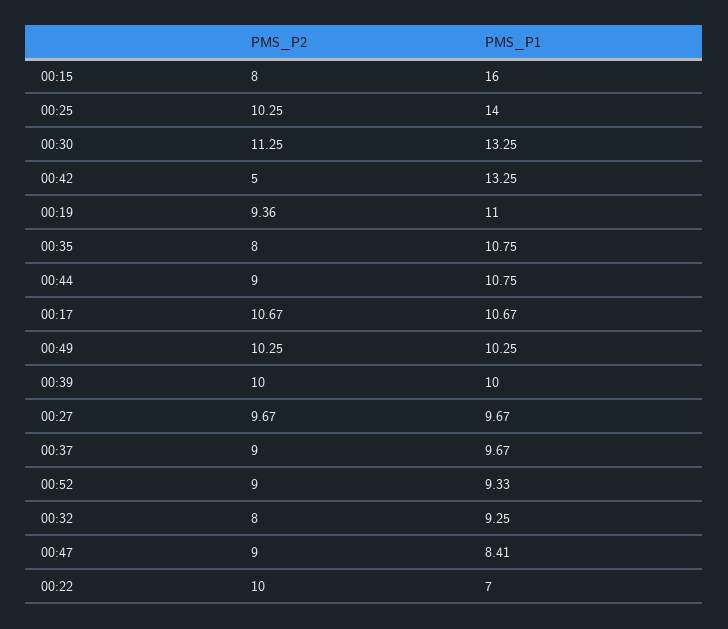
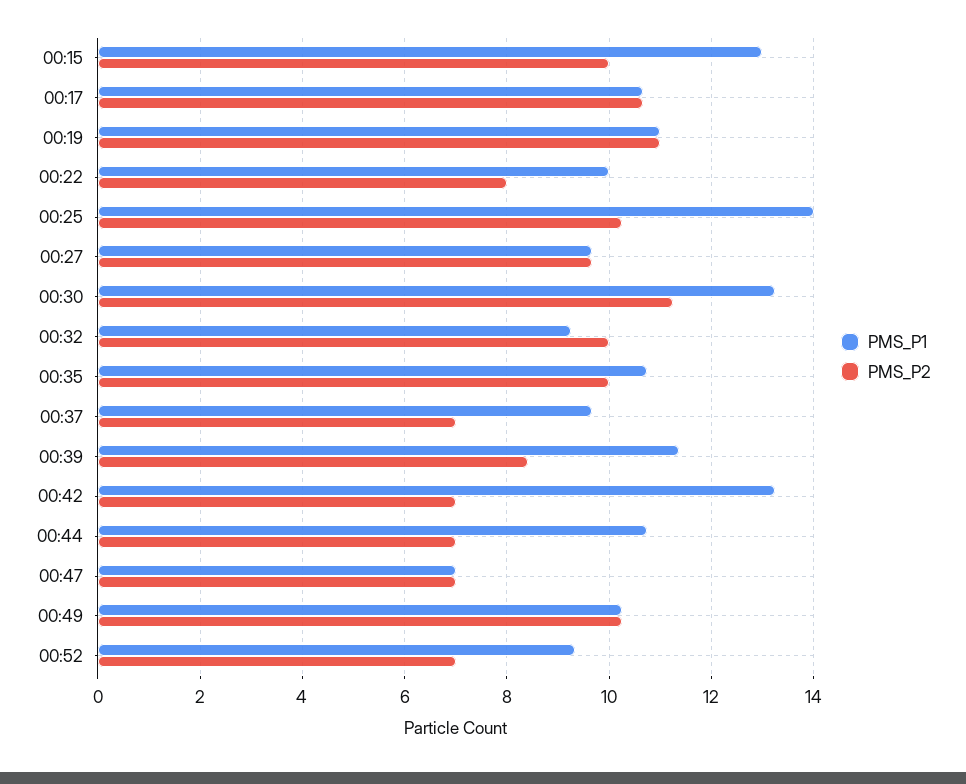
PMS_P2, 00:15: 8 -> 10
PMS_P1, 00:15: 16 -> 13
PMS_P2, 00:42: 5 -> 7
PMS_P2, 00:19: 9.36 -> 11
PMS_P2, 00:35: 8 -> 10
PMS_P2, 00:44: 9 -> 7
PMS_P2, 00:39: 10 -> 8.4
PMS_P1, 00:39: 10 -> 11.4
PMS_P2, 00:37: 9 -> 7
PMS_P2, 00:52: 9 -> 7
PMS_P2, 00:32: 8 -> 10
PMS_P2, 00:47: 9 -> 7
PMS_P1, 00:47: 8.41 -> 7
PMS_P2, 00:22: 10 -> 8
PMS_P1, 00:22: 7 -> 10

